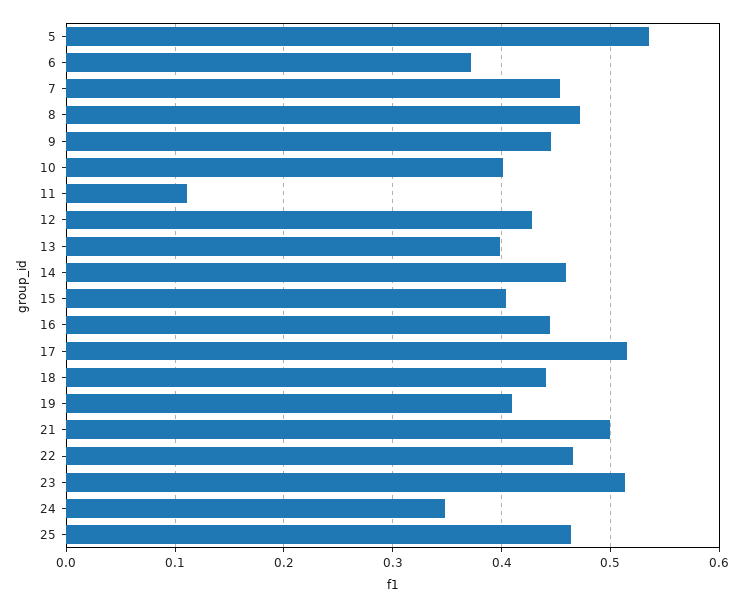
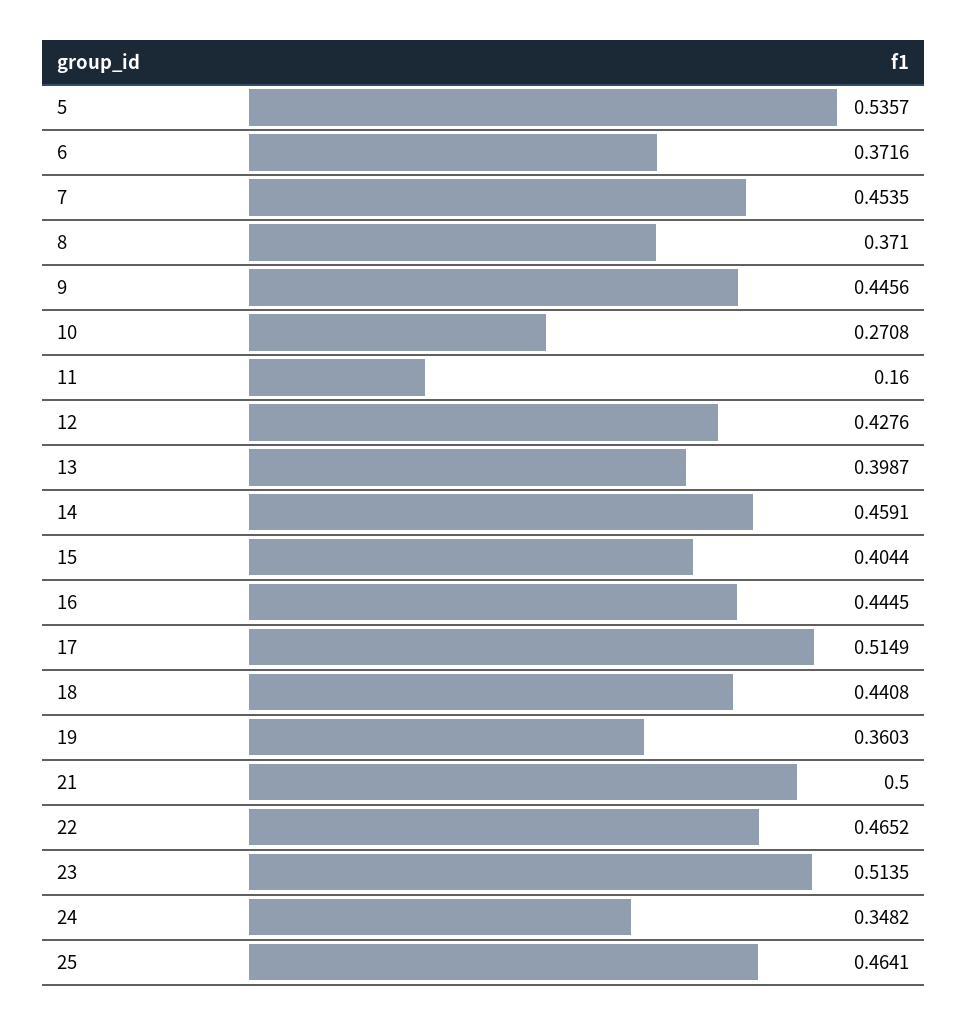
8: 0.47 -> 0.371
10: 0.4 -> 0.2708
11: 0.11 -> 0.16
19: 0.41 -> 0.3603

